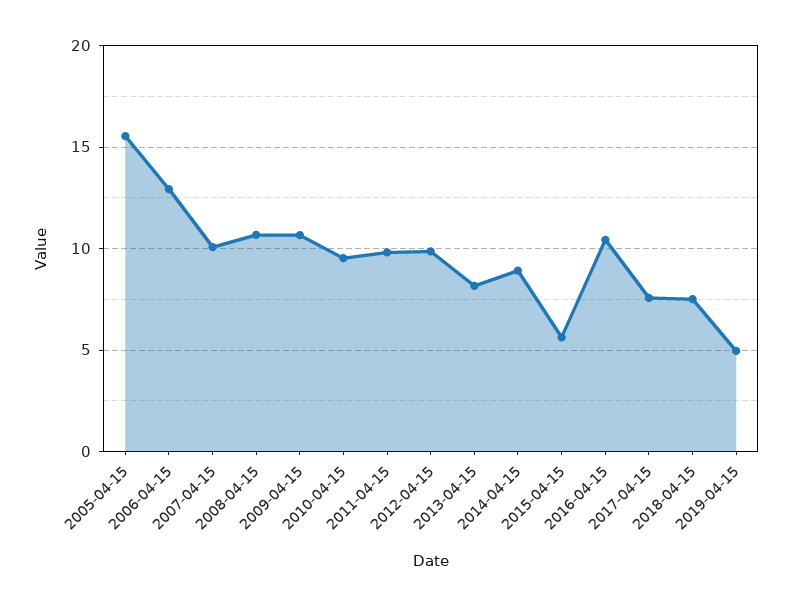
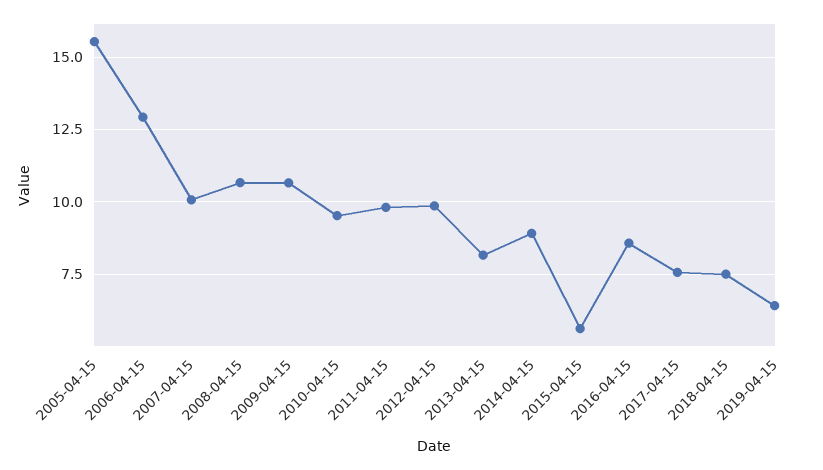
2016-04-15: 10.5 -> 8.5
2019-04-15: 5 -> 6.5

